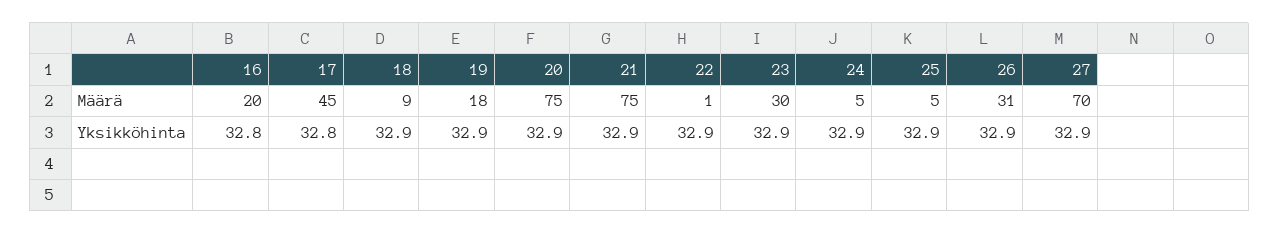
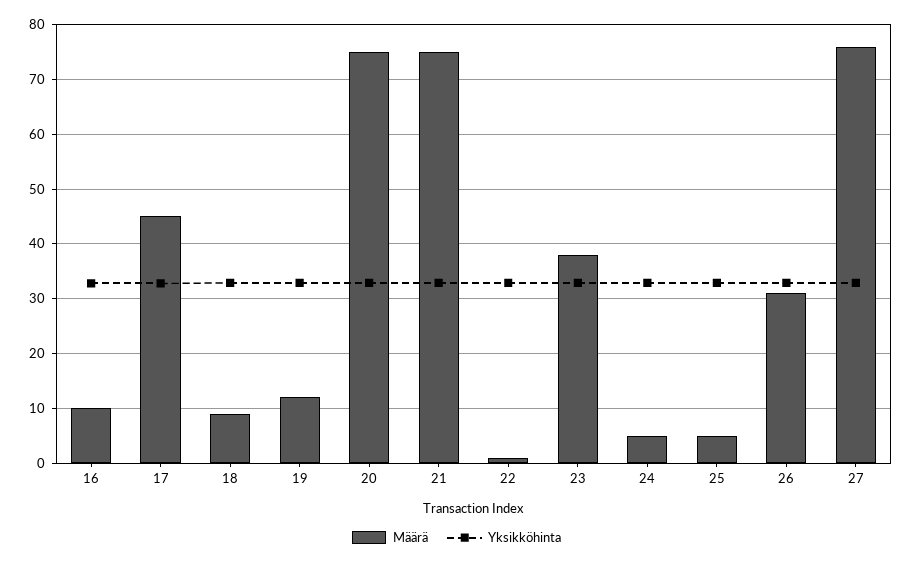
Määrä, 16: 20 -> 10
Määrä, 19: 18 -> 12
Määrä, 23: 30 -> 38
Määrä, 27: 70 -> 76

